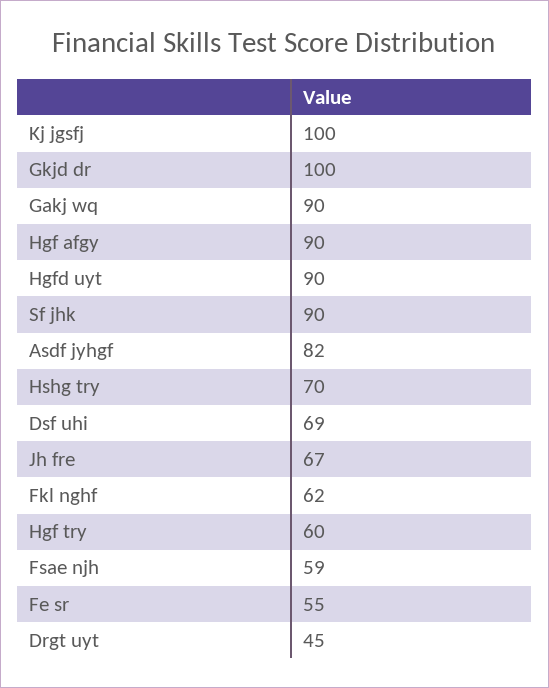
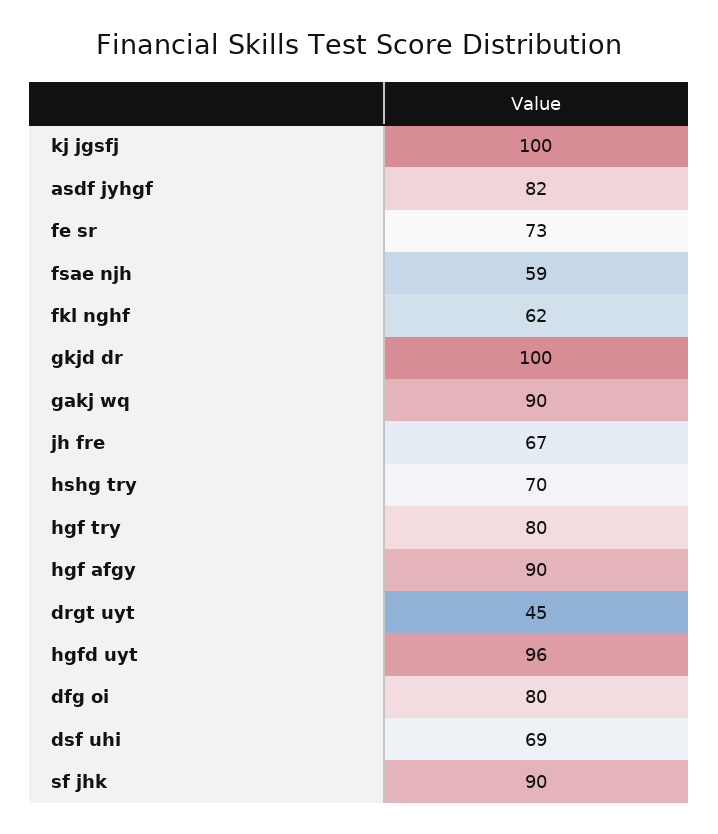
Hgfd uyt: 90 -> 96
Hgf try: 60 -> 80
Fe sr: 55 -> 73
dfg oi: none -> 80

